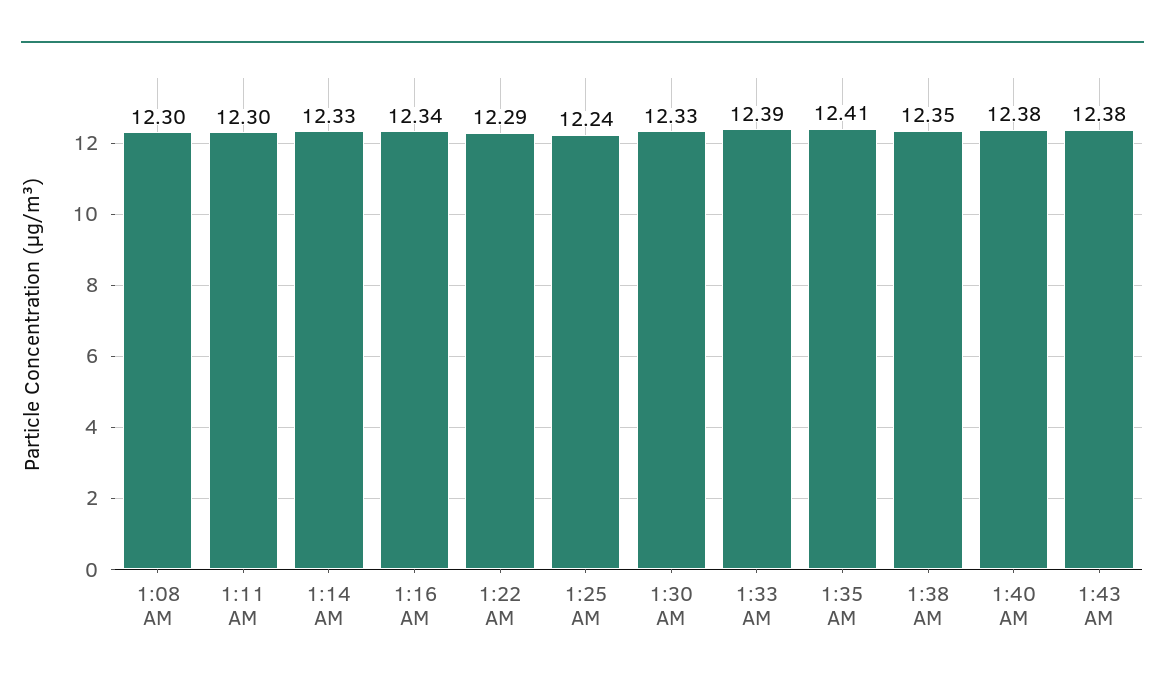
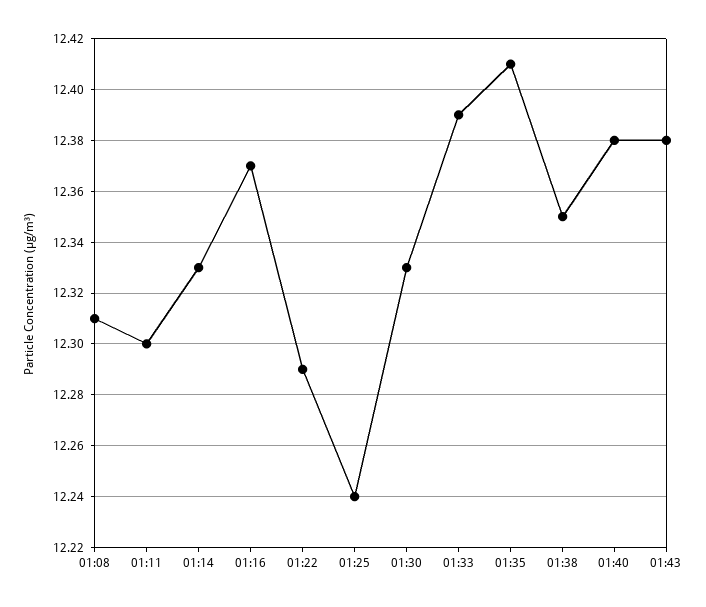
1:08 AM: 12.3 -> 12.31
1:16 AM: 12.34 -> 12.37

